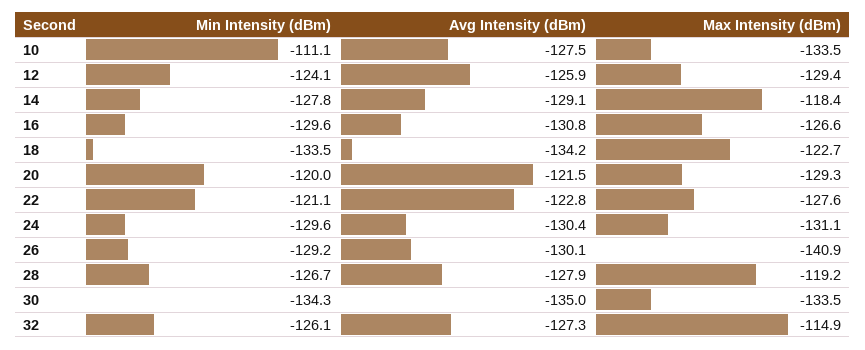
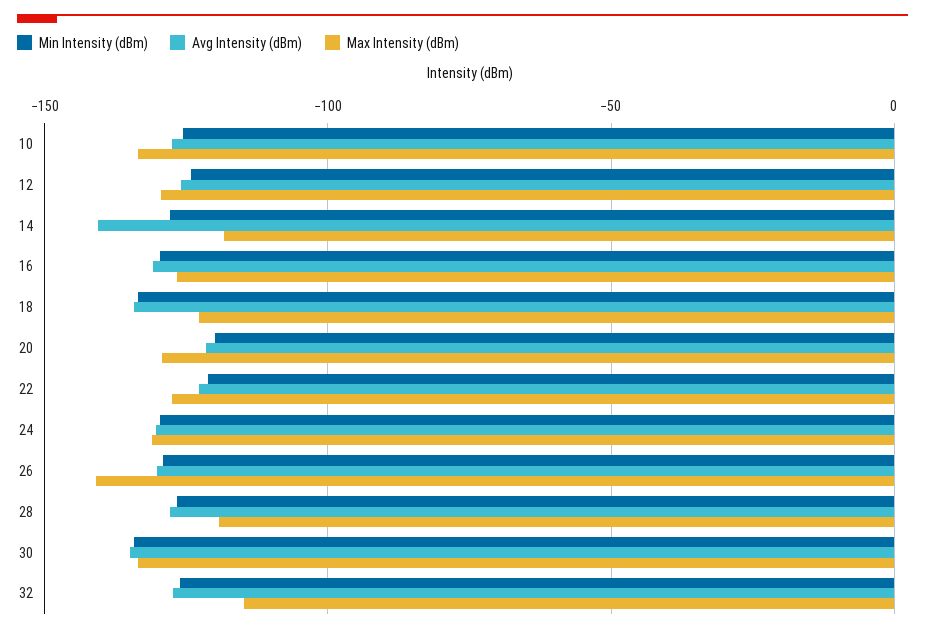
Min Intensity (dBm), 10: -111.1 -> -125
Avg Intensity (dBm), 14: -129.1 -> -140

